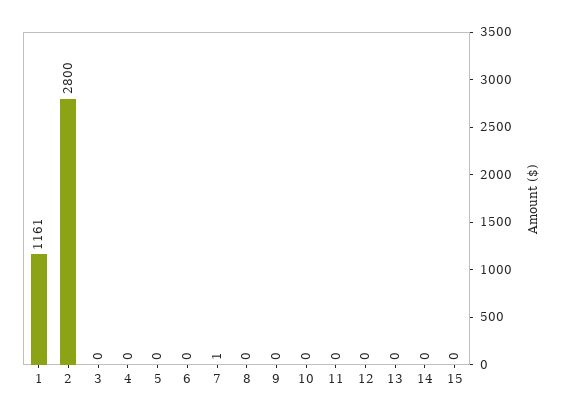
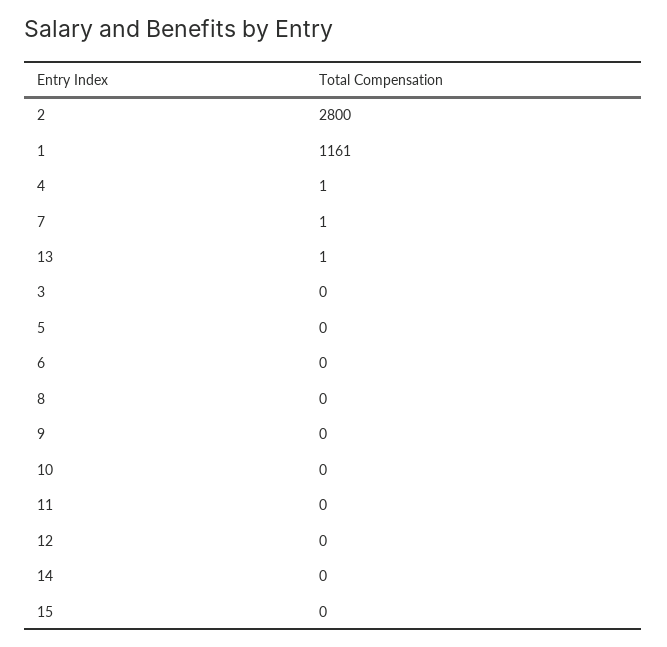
4: 0 -> 1
13: 0 -> 1

